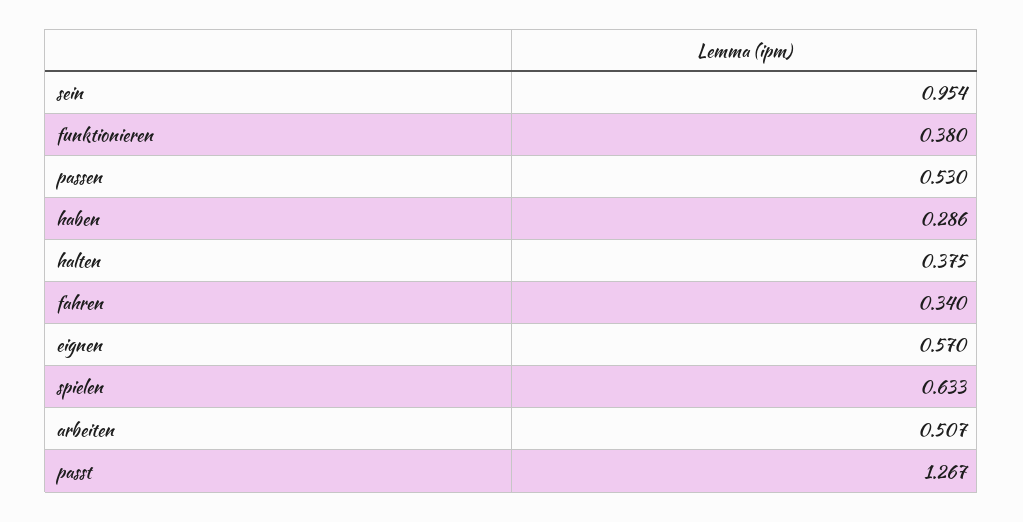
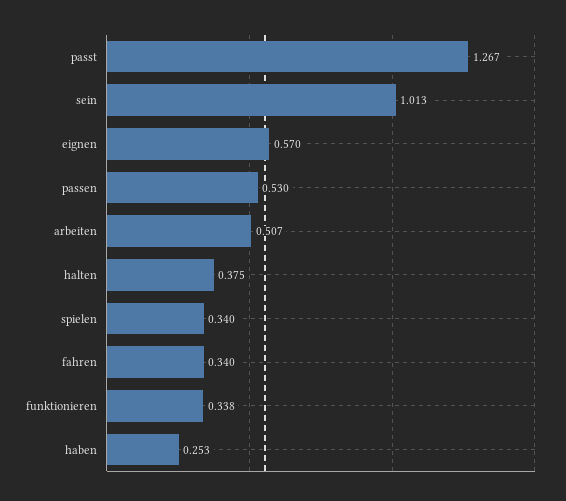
sein: 0.954 -> 1.013
funktionieren: 0.38 -> 0.338
haben: 0.286 -> 0.253
spielen: 0.633 -> 0.34

